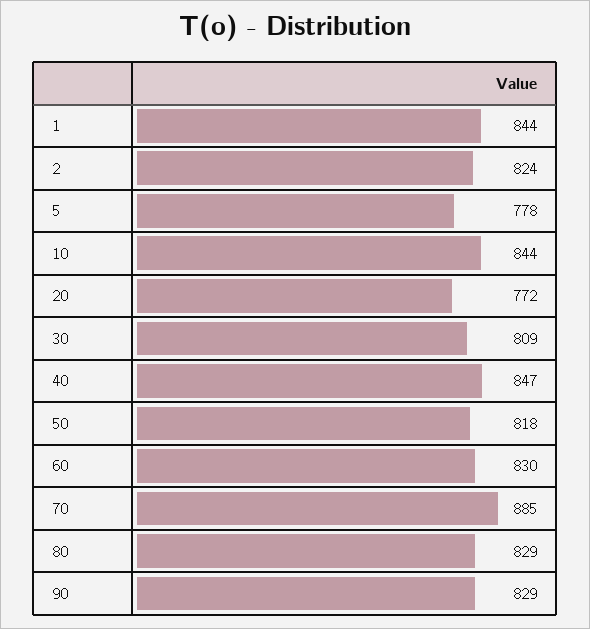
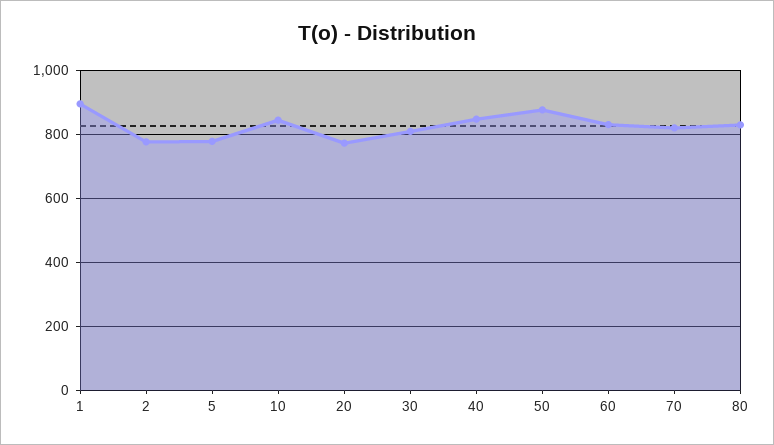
1: 844 -> 900
2: 824 -> 780
50: 818 -> 880
70: 885 -> 820
90: 829 -> none

